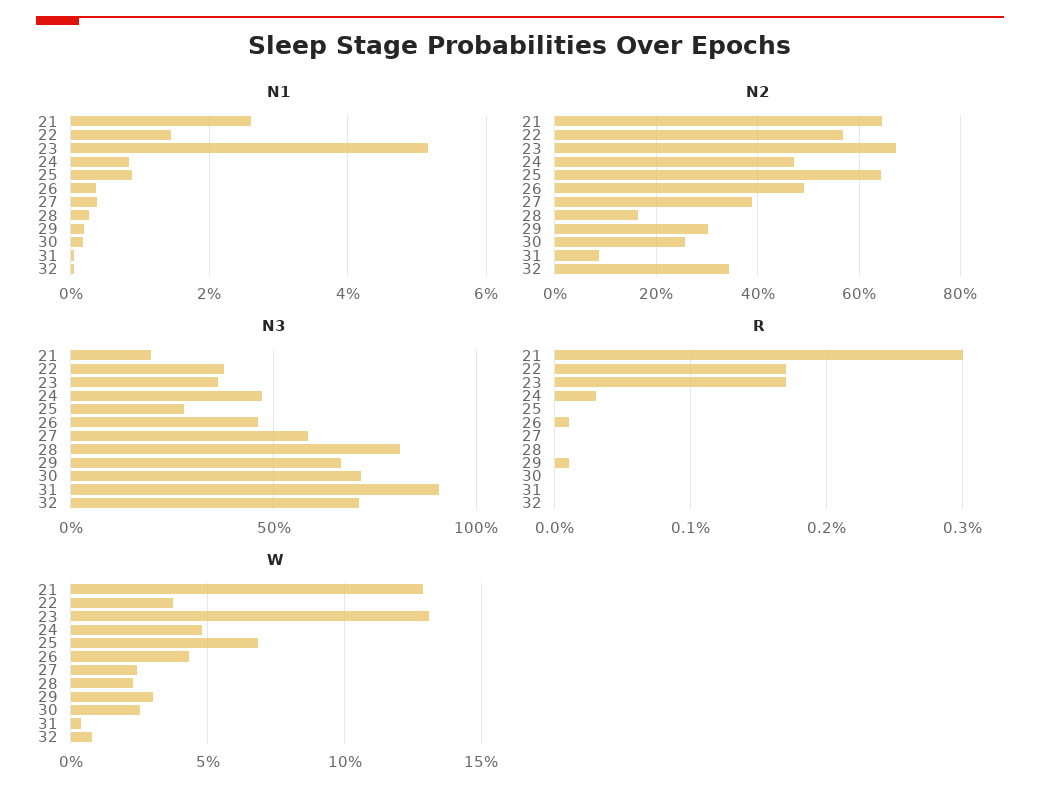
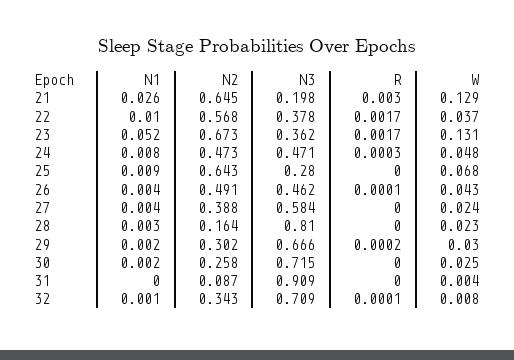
N1, 22: 0.014 -> 0.01
R, 29: 0.0001 -> 0.0002
R, 32: 0 -> 0.0001

